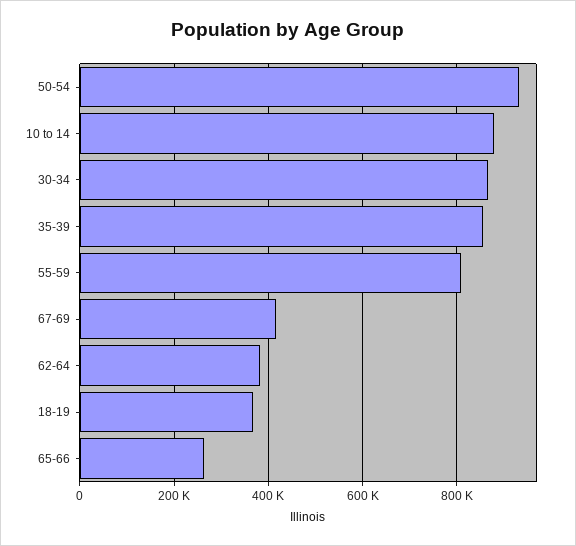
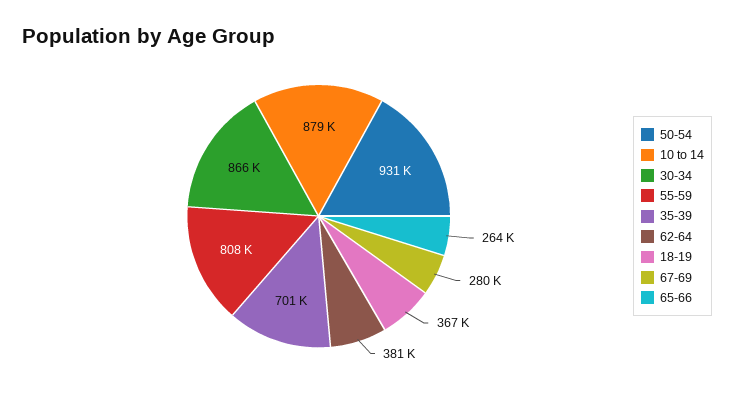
35-39: 860000 -> 701000
67-69: 420000 -> 280000

